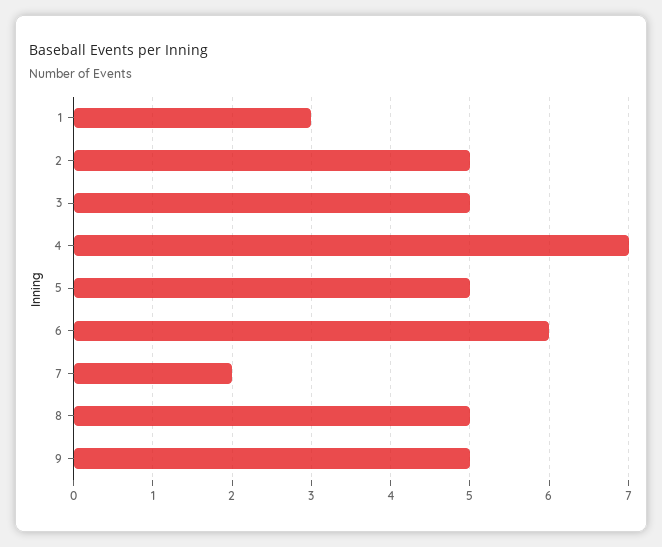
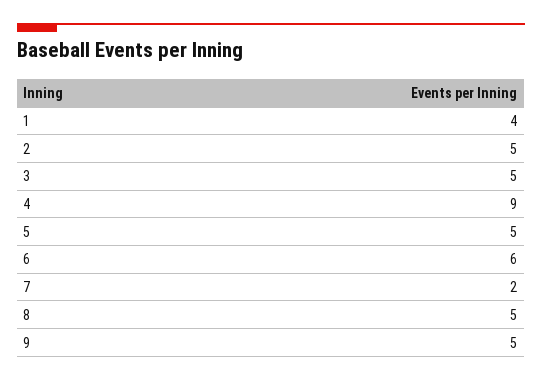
1: 3 -> 4
4: 7 -> 9

